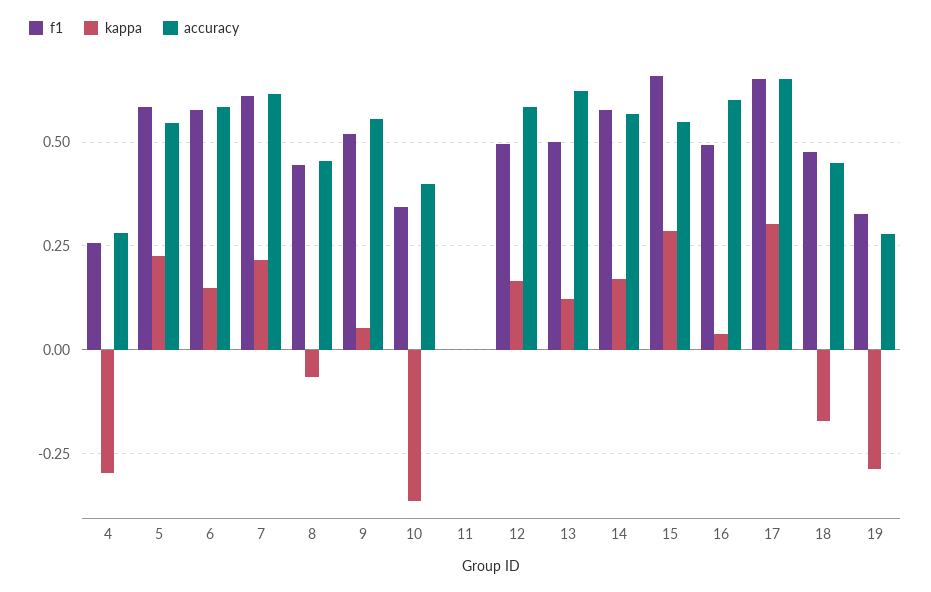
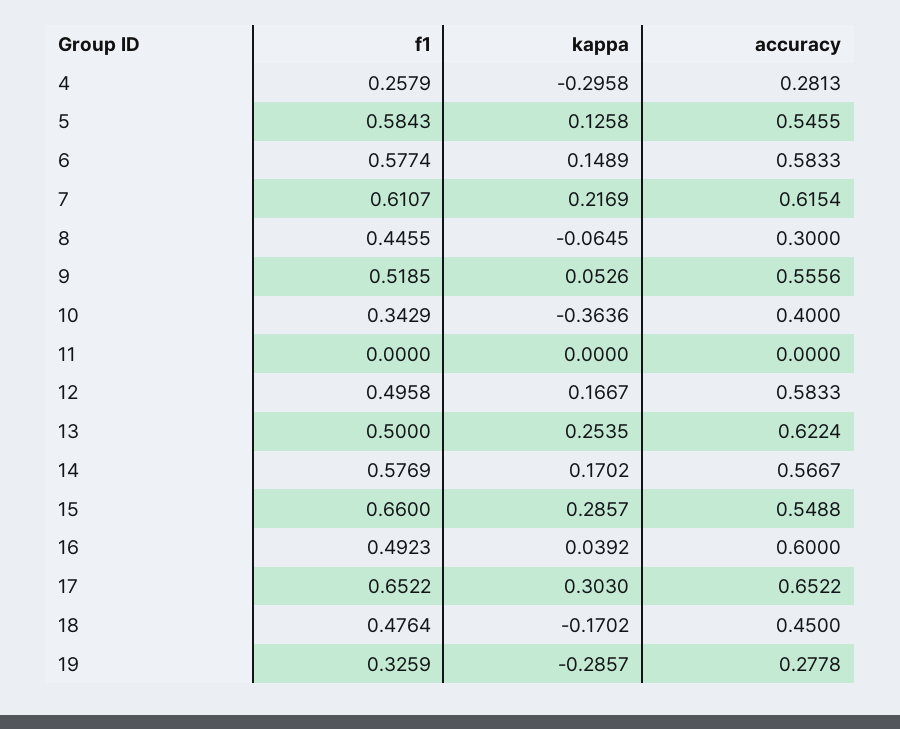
kappa, 5: 0.225 -> 0.1258
accuracy, 8: 0.45 -> 0.3
kappa, 13: 0.125 -> 0.2535

